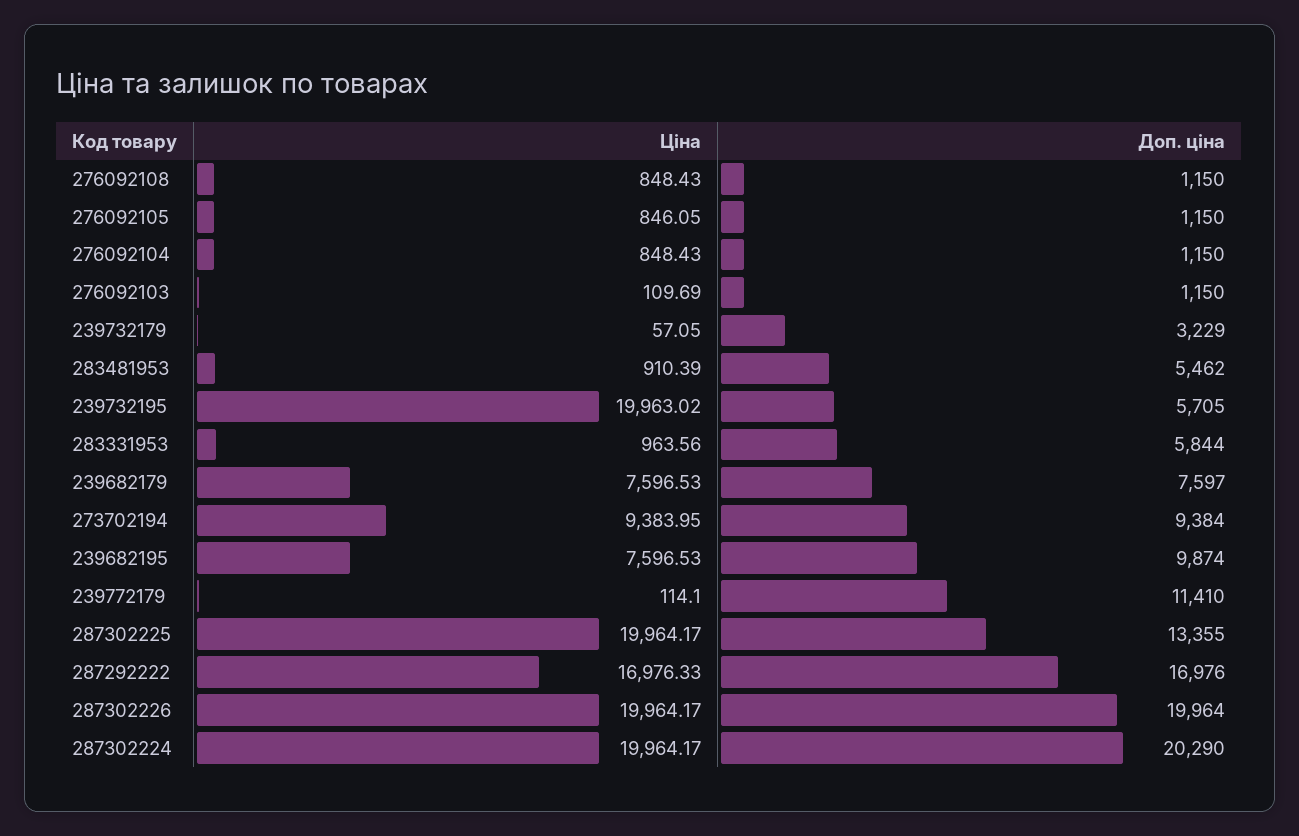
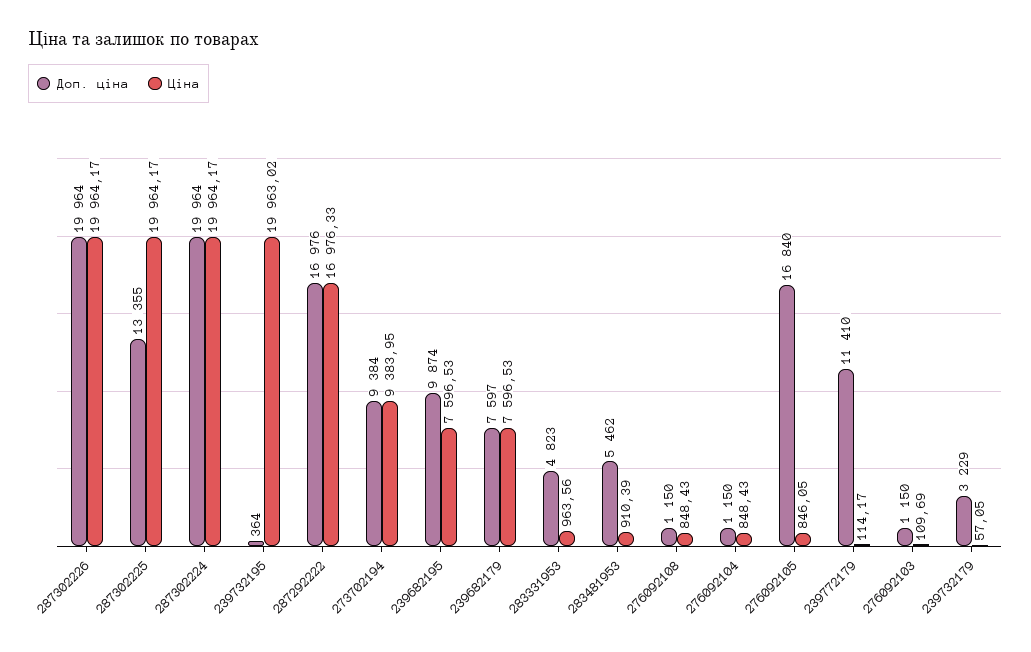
Доп. ціна, 276092105: 1150 -> 16840
Доп. ціна, 239732195: 5705 -> 364
Доп. ціна, 283331953: 5844 -> 4823
Ціна, 239772179: 114.1 -> 114.17
Доп. ціна, 287302224: 20290 -> 19964

